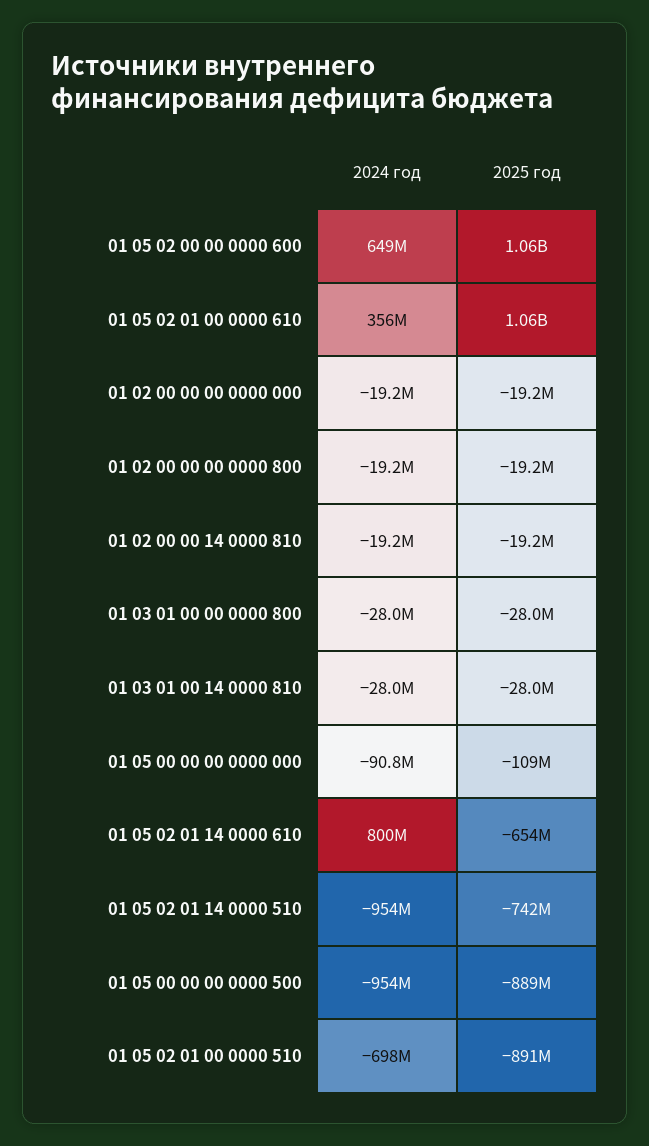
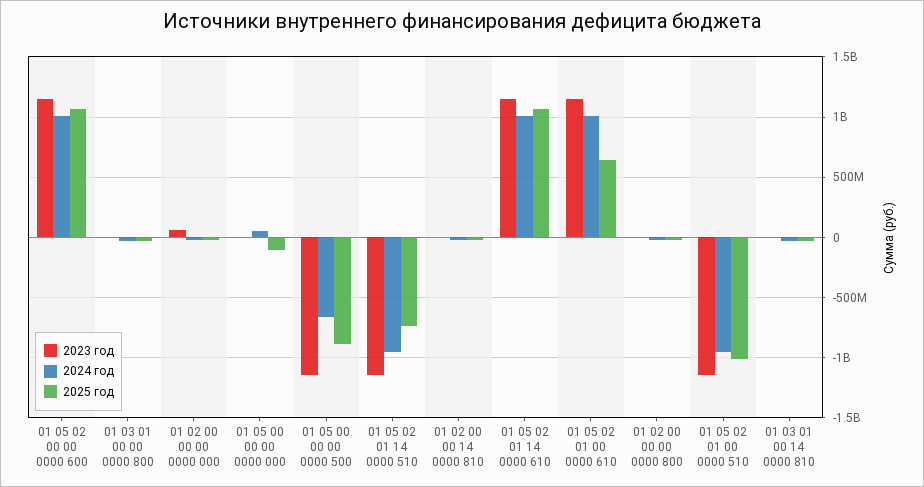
2024 год, 01 05 02 00 00 0000 600: 649000000 -> 1000000000
2024 год, 01 05 02 01 00 0000 610: 356000000 -> 1000000000
2025 год, 01 05 02 01 00 0000 610: 1060000000 -> 650000000
2024 год, 01 05 00 00 00 0000 000: -90800000 -> 50000000
2024 год, 01 05 02 01 14 0000 610: 800000000 -> 1000000000
2025 год, 01 05 02 01 14 0000 610: -654000000 -> 1050000000
2024 год, 01 05 00 00 00 0000 500: -954000000 -> -650000000
2024 год, 01 05 02 01 00 0000 510: -698000000 -> -950000000
2025 год, 01 05 02 01 00 0000 510: -891000000 -> -1000000000
2023 год, 01 05 02 00 00 0000 600: none -> 1150000000
2023 год, 01 03 01 00 00 0000 800: none -> 0
2023 год, 01 02 00 00 00 0000 000: none -> 50000000
2023 год, 01 05 00 00 00 0000 000: none -> 0
2023 год, 01 05 00 00 00 0000 500: none -> -1150000000
2023 год, 01 05 02 01 14 0000 510: none -> -1150000000
2023 год, 01 02 00 00 14 0000 810: none -> 0
2023 год, 01 05 02 01 14 0000 610: none -> 1150000000
2023 год, 01 05 02 01 00 0000 610: none -> 1150000000
2023 год, 01 02 00 00 00 0000 800: none -> 0
2023 год, 01 05 02 01 00 0000 510: none -> -1150000000
2023 год, 01 03 01 00 14 0000 810: none -> 0

